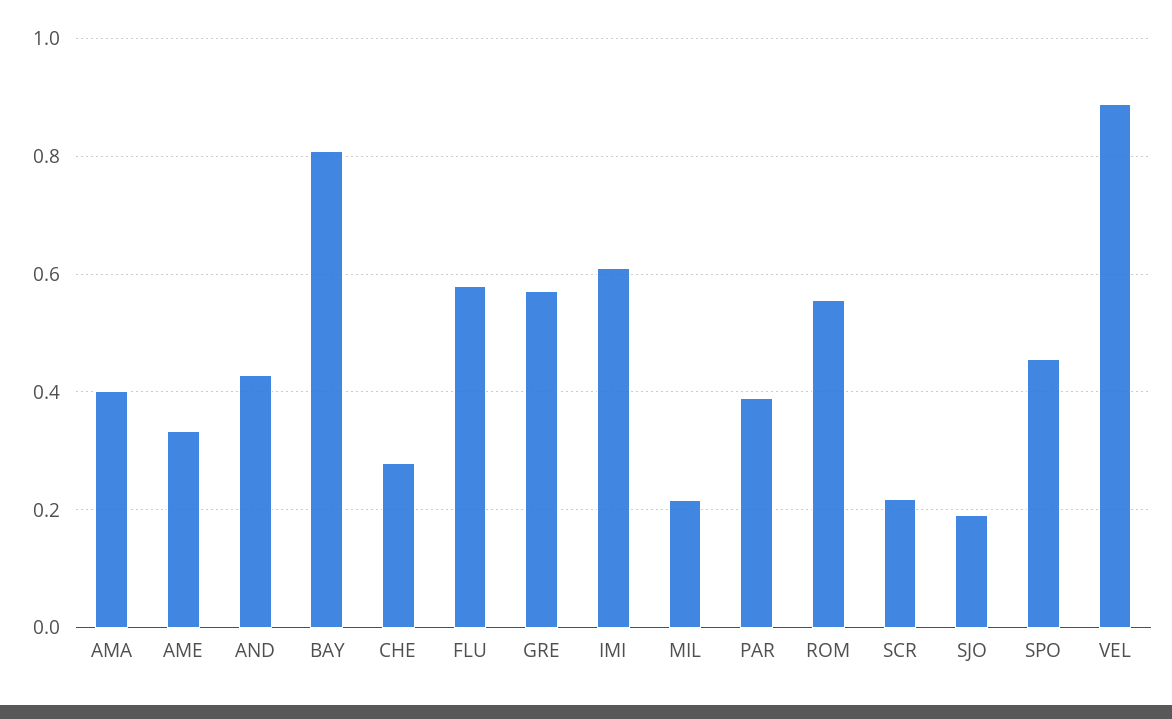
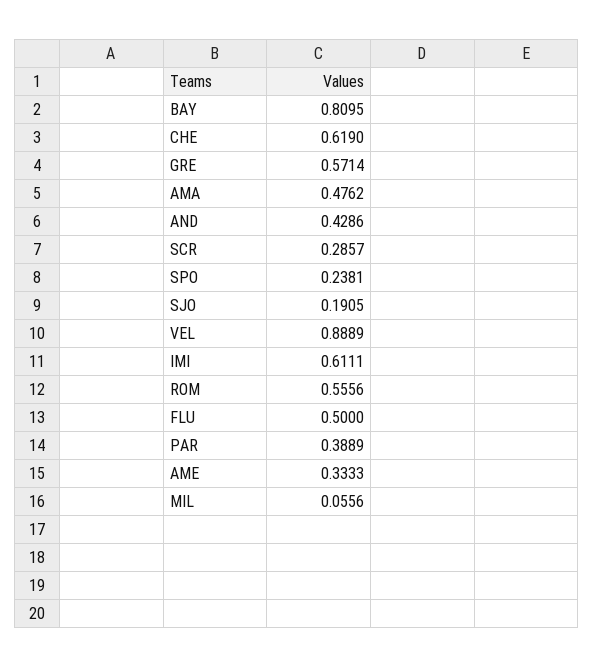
AMA: 0.4 -> 0.4762
CHE: 0.28 -> 0.619
FLU: 0.58 -> 0.5
MIL: 0.22 -> 0.0556
SCR: 0.22 -> 0.2857
SPO: 0.46 -> 0.2381

